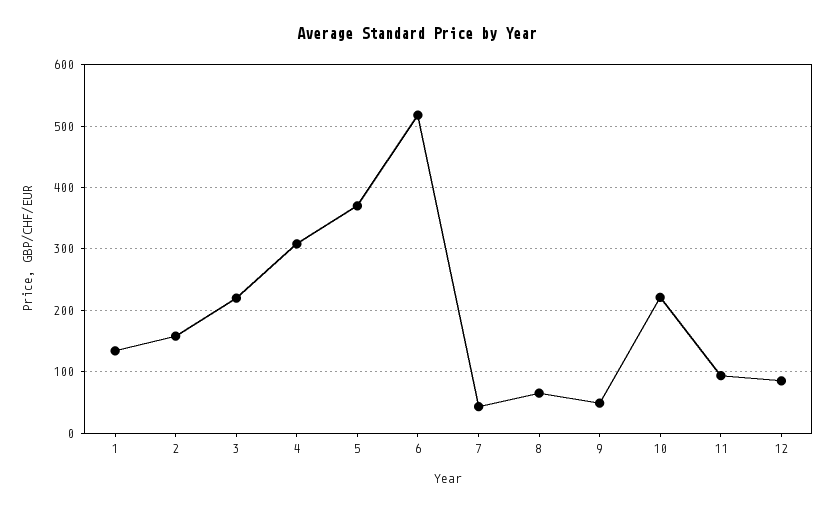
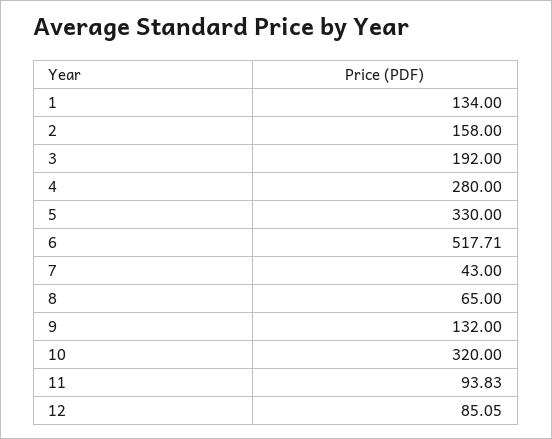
3: 220 -> 192
4: 310 -> 280
5: 370 -> 330
9: 50 -> 132
10: 220 -> 320

